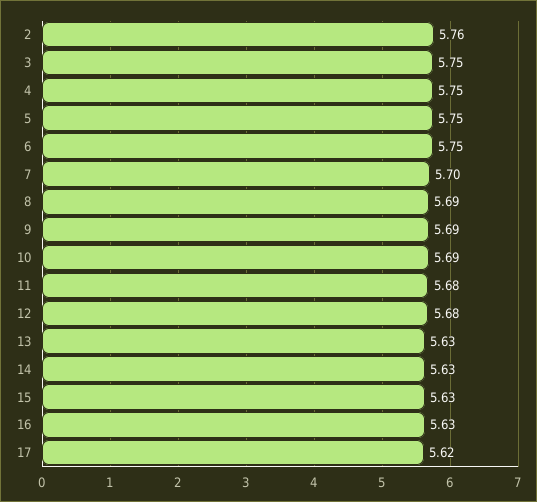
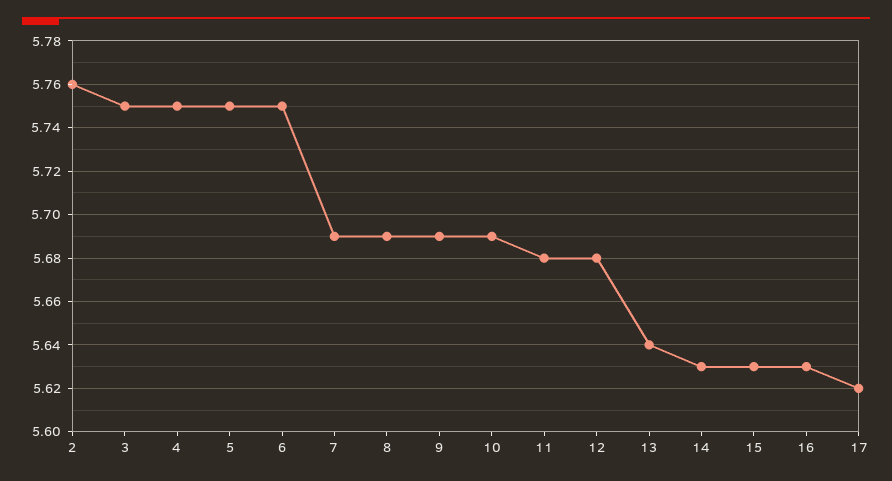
7: 5.7 -> 5.69
13: 5.63 -> 5.64

